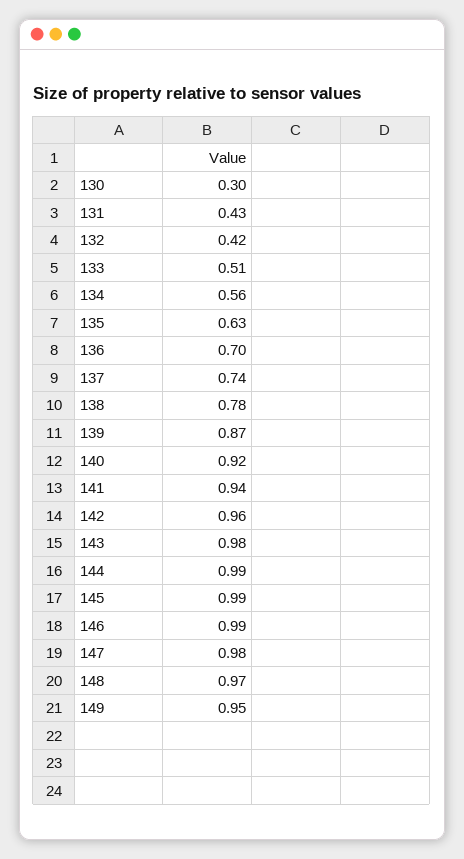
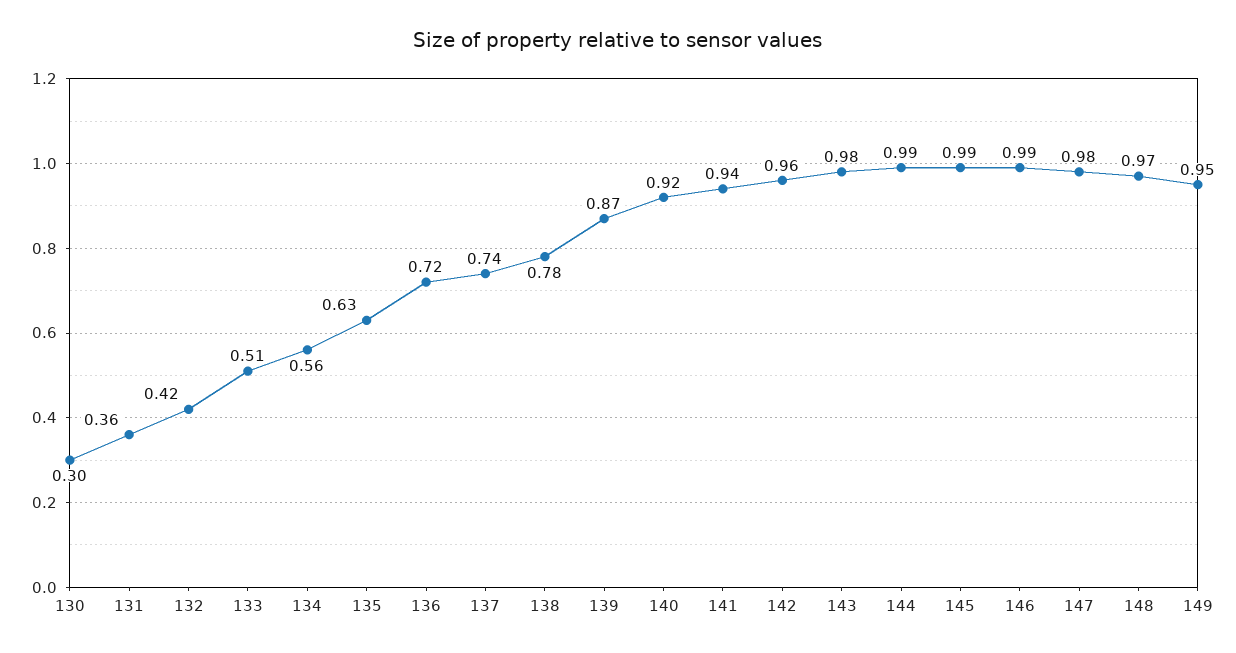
131: 0.43 -> 0.36
136: 0.7 -> 0.72

